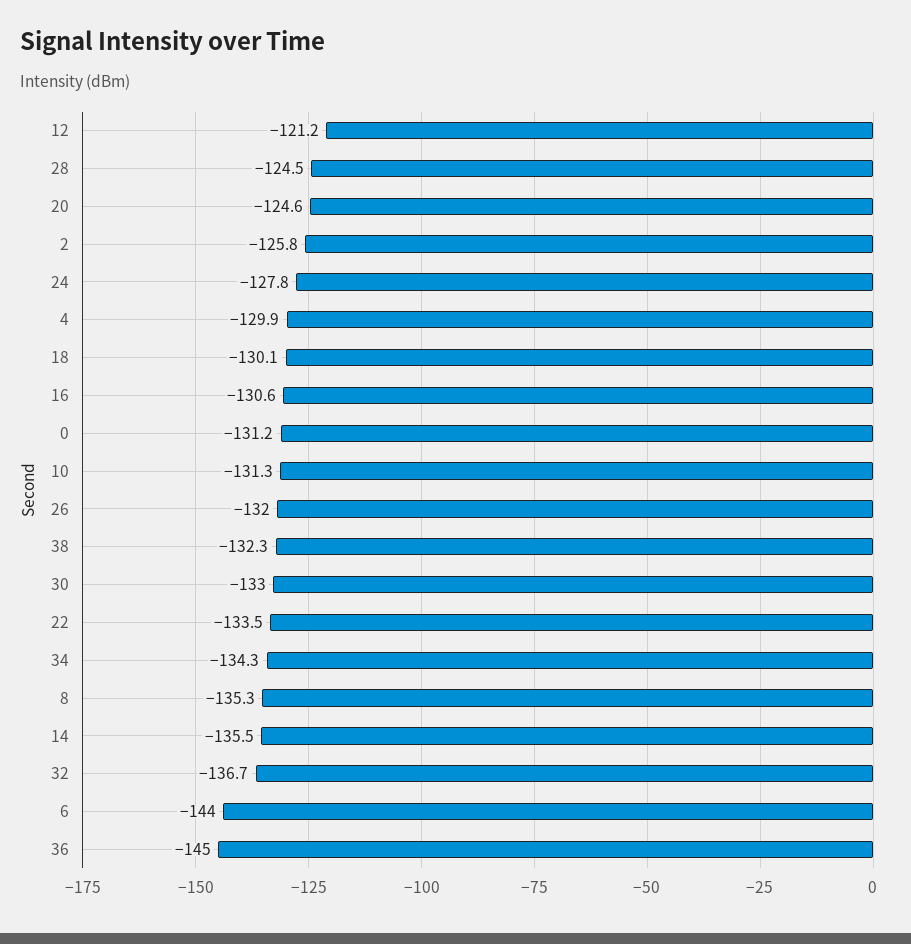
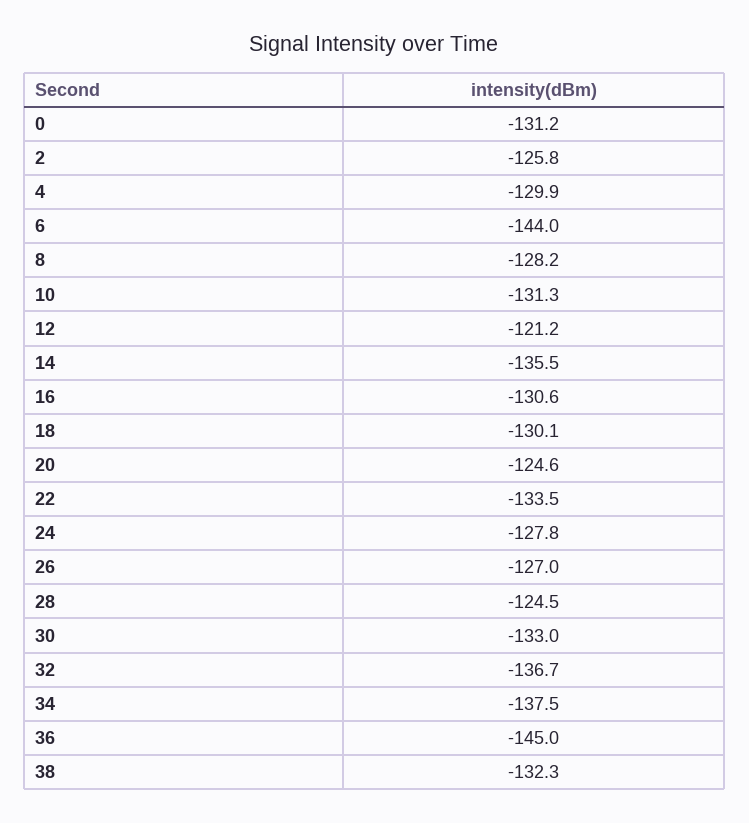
26: -132 -> -127
34: -134.3 -> -137.5
8: -135.3 -> -128.2

